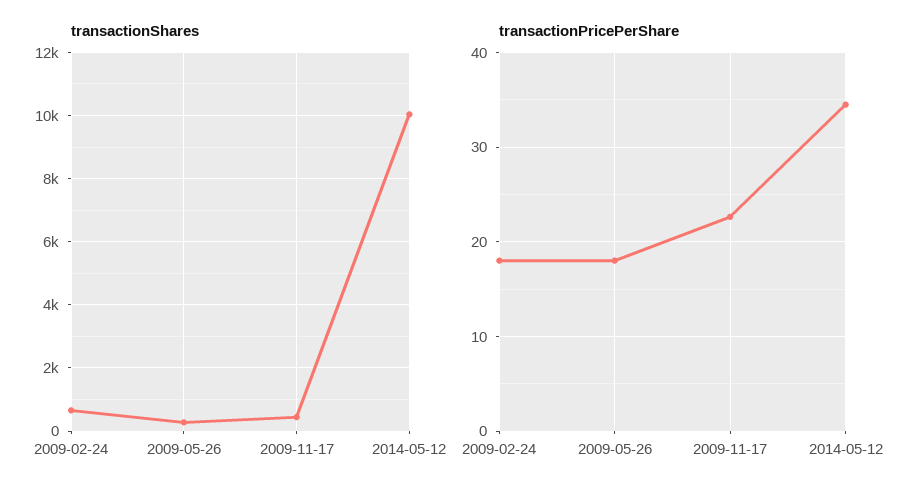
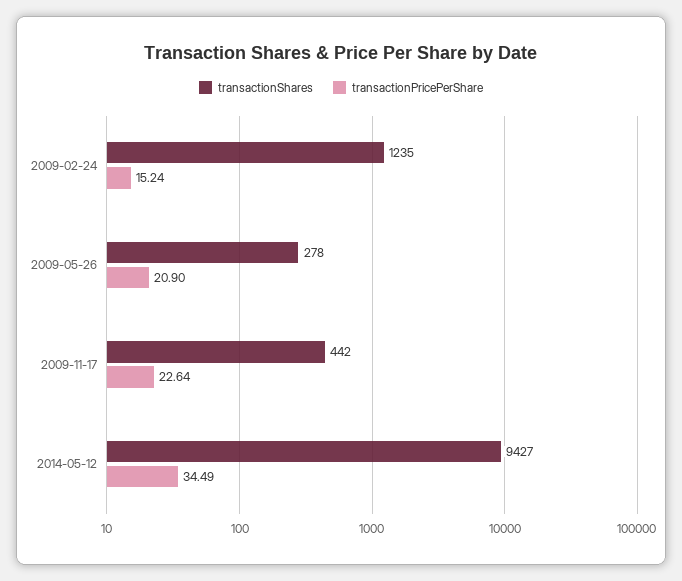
transactionShares, 2009-02-24: 600 -> 1235
transactionShares, 2014-05-12: 10000 -> 9427
transactionPricePerShare, 2009-02-24: 18 -> 15.24
transactionPricePerShare, 2009-05-26: 18 -> 20.9

